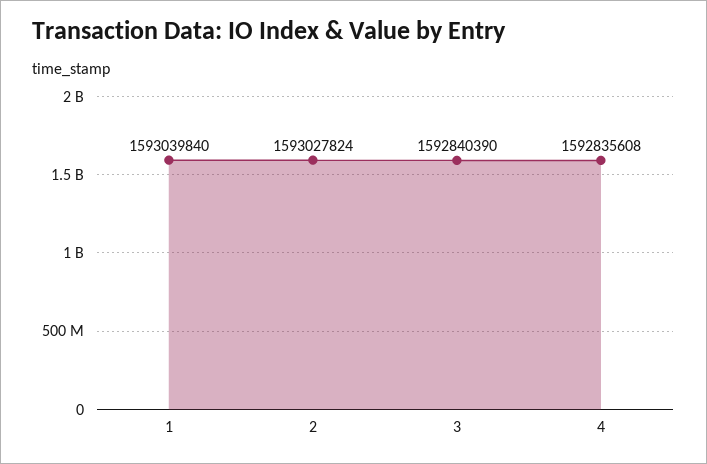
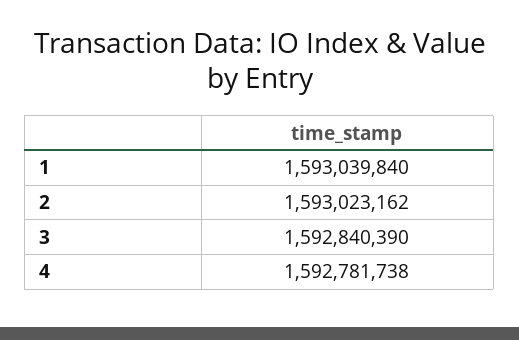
2: 1593027824 -> 1593023162
4: 1592835608 -> 1592781738

